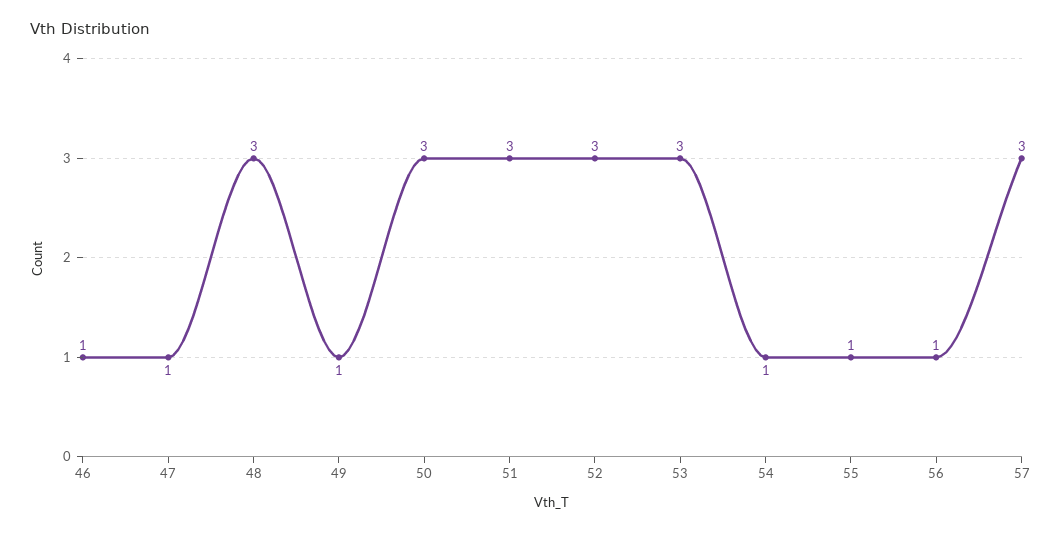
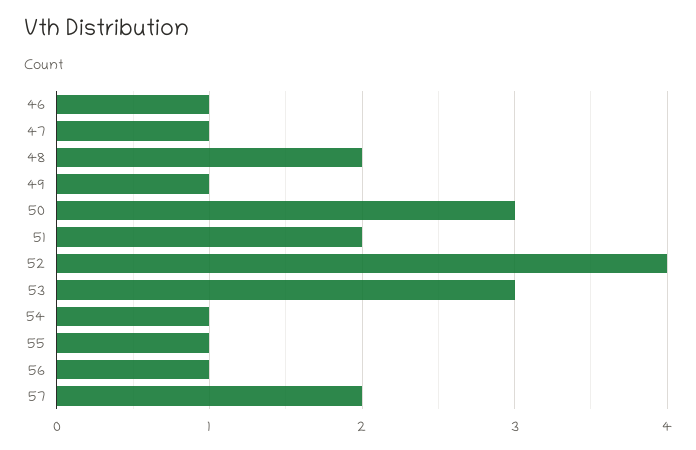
48: 3 -> 2
51: 3 -> 2
52: 3 -> 4
57: 3 -> 2

